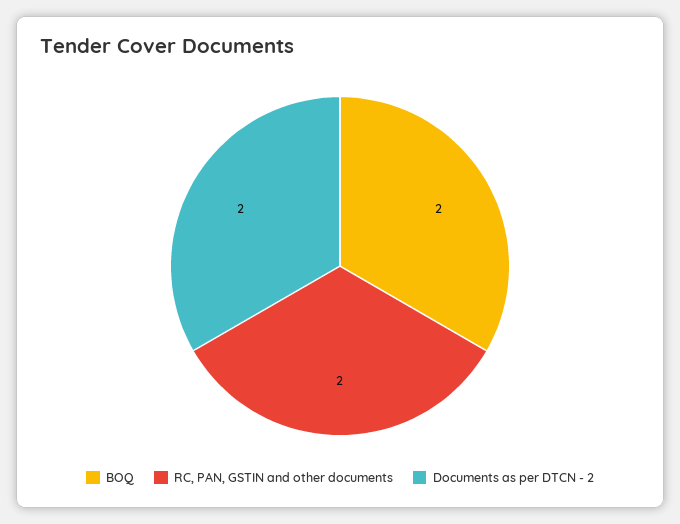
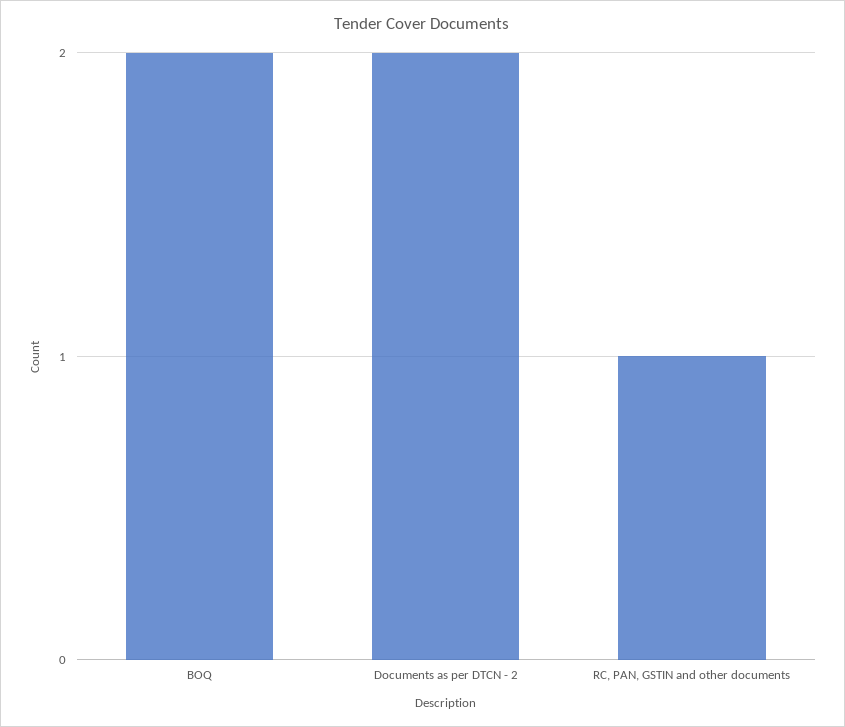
RC, PAN, GSTIN and other documents: 2 -> 1

